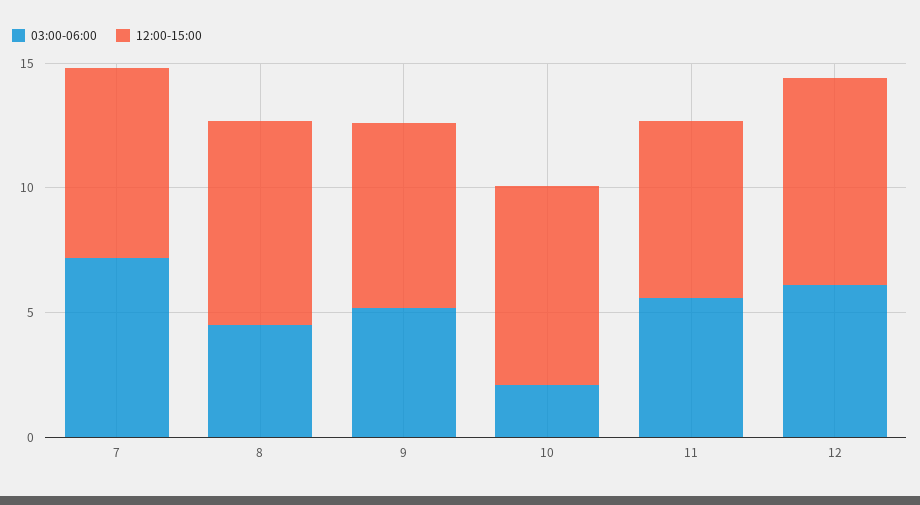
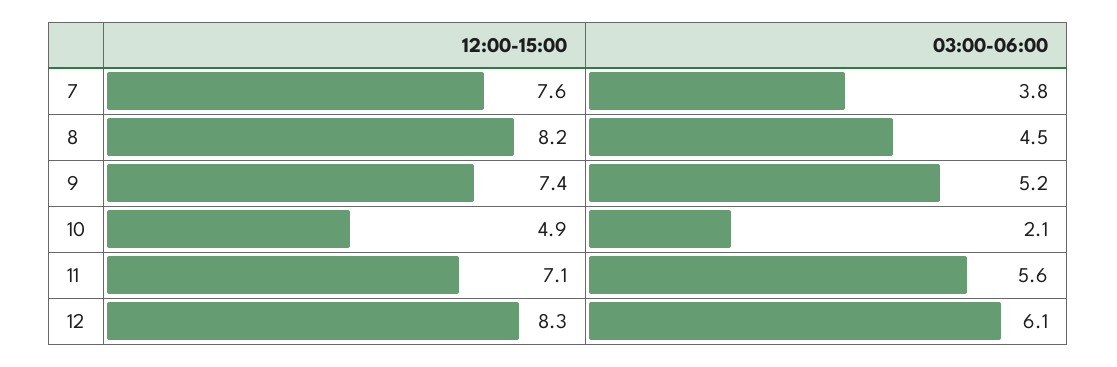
03:00-06:00, 7: 7 -> 3.8
12:00-15:00, 10: 8 -> 4.9

